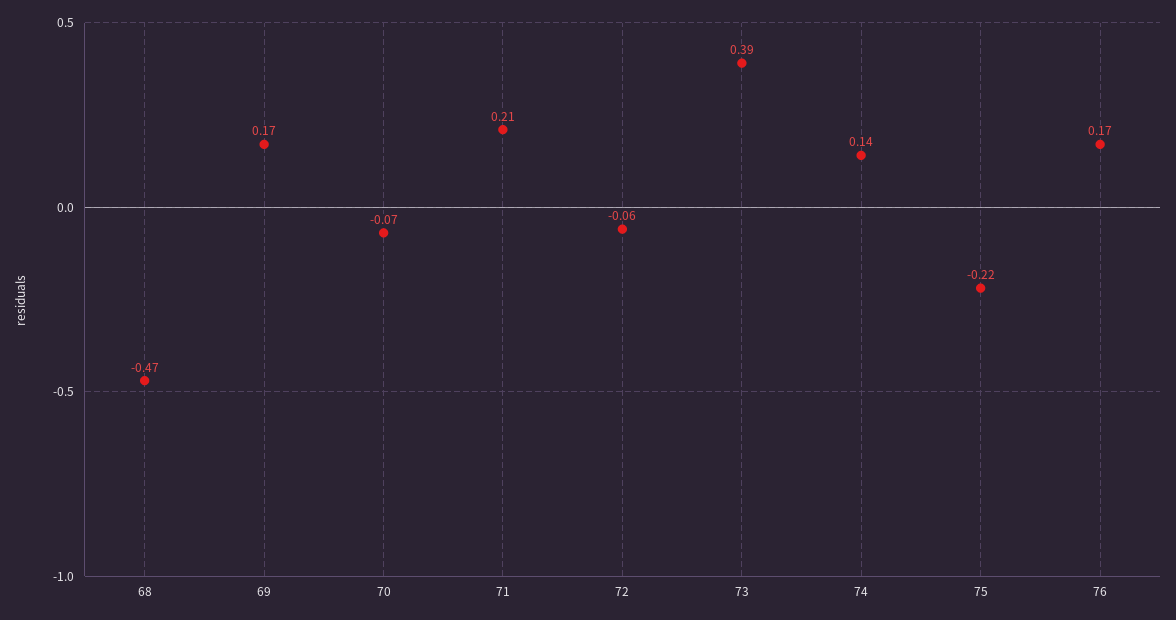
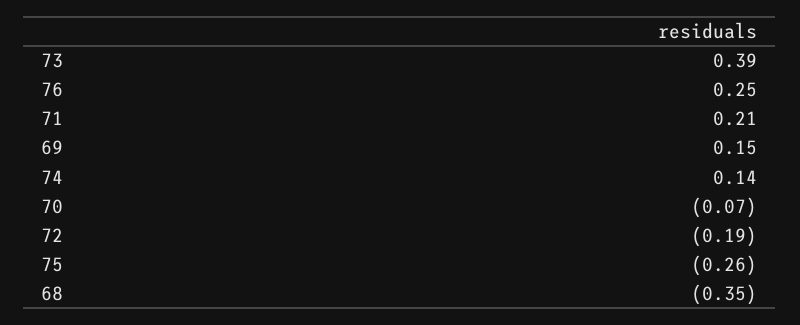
68: -0.47 -> -0.35
69: 0.17 -> 0.15
72: -0.06 -> -0.19
75: -0.22 -> -0.26
76: 0.17 -> 0.25

